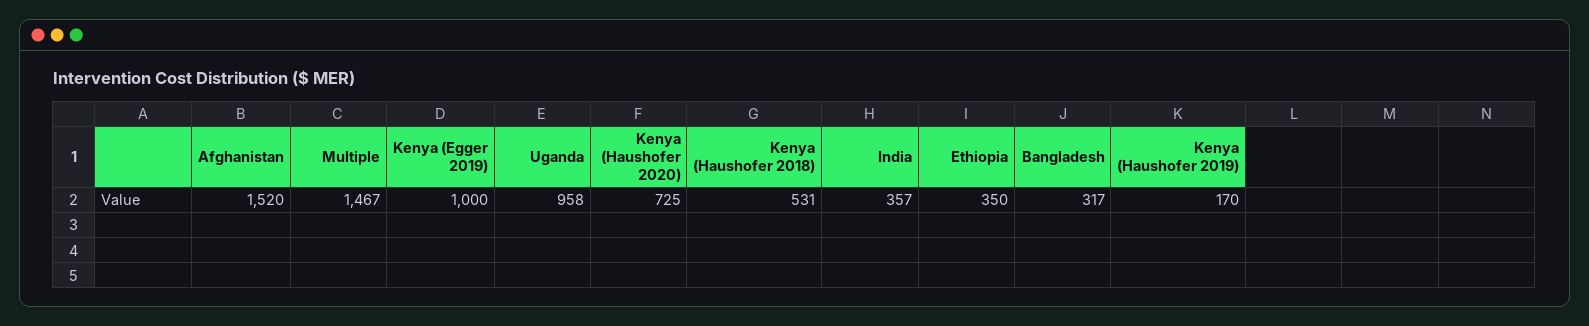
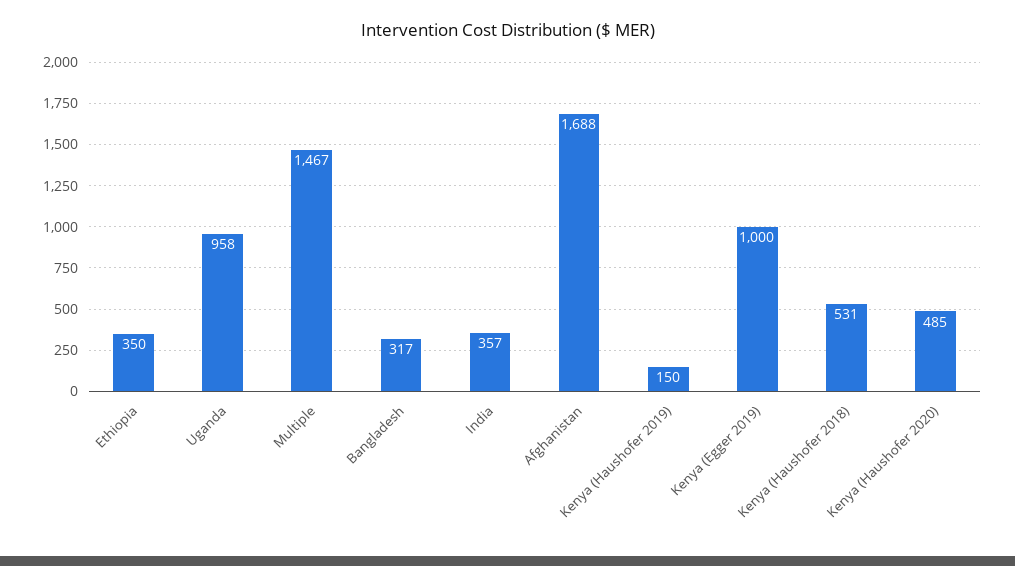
Afghanistan: 1520 -> 1688
Kenya (Haushofer 2020): 725 -> 485
Kenya (Haushofer 2019): 170 -> 150

